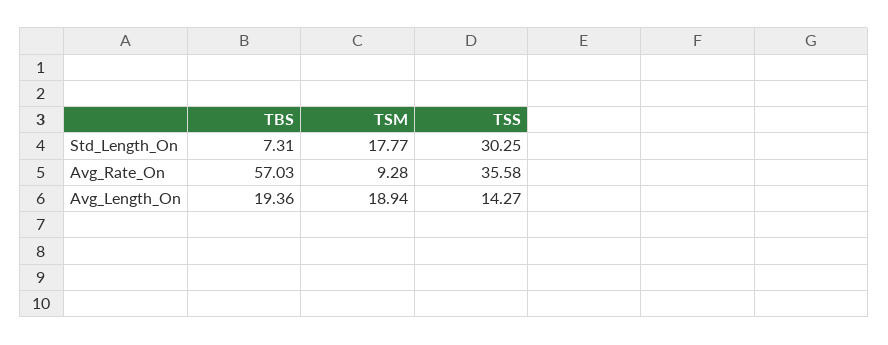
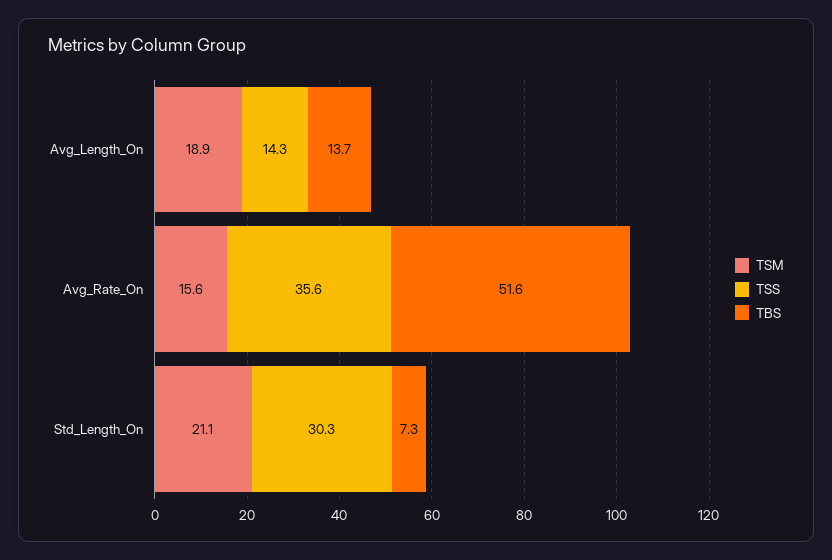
TSM, Std_Length_On: 17.77 -> 21.1
TBS, Avg_Rate_On: 57.03 -> 51.6
TSM, Avg_Rate_On: 9.28 -> 15.6
TBS, Avg_Length_On: 19.36 -> 13.7

